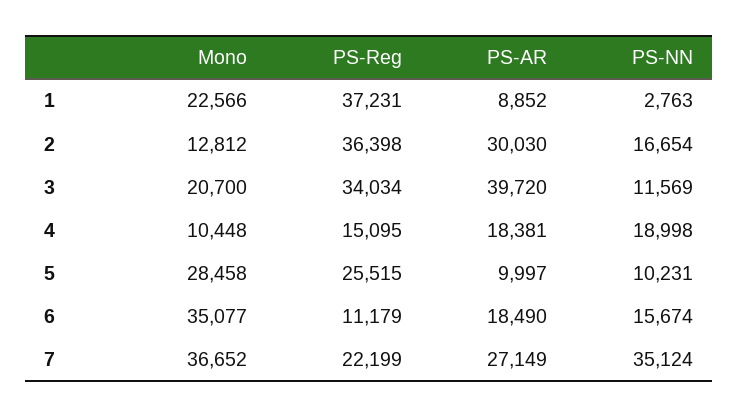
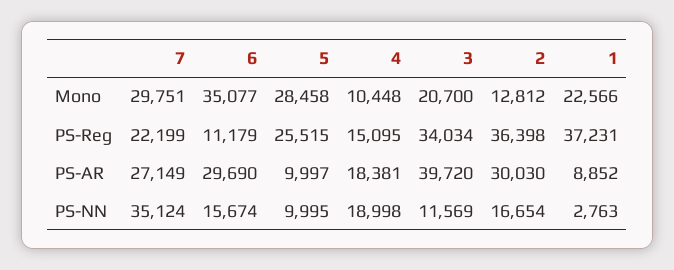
PS-NN, 5: 10231 -> 9995
PS-AR, 6: 18490 -> 29690
Mono, 7: 36652 -> 29751

